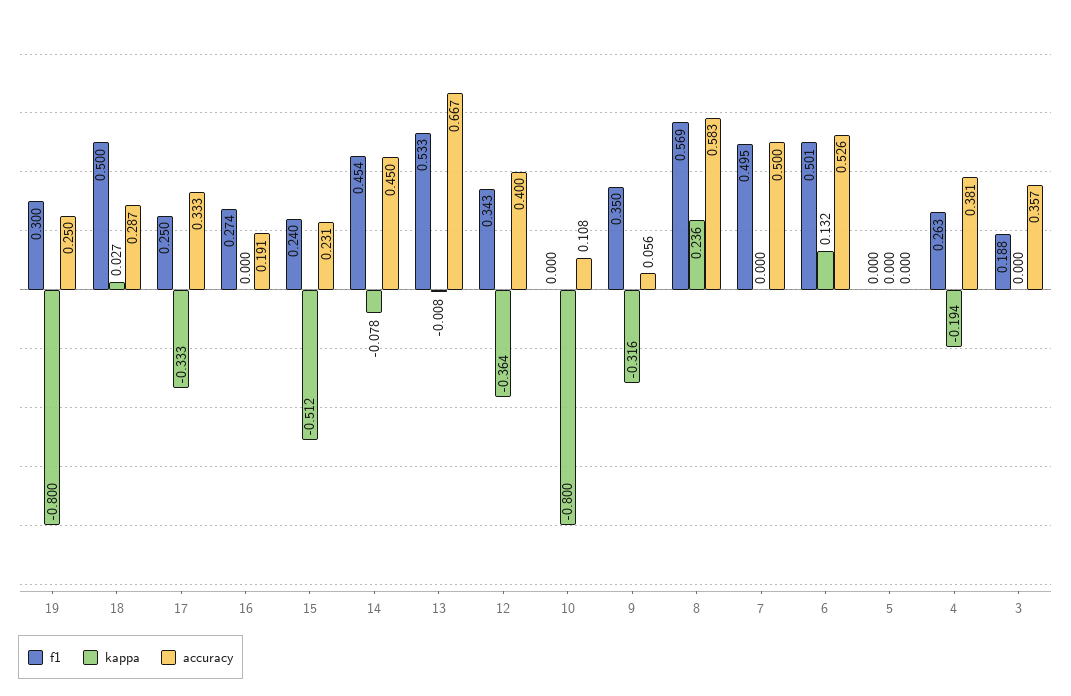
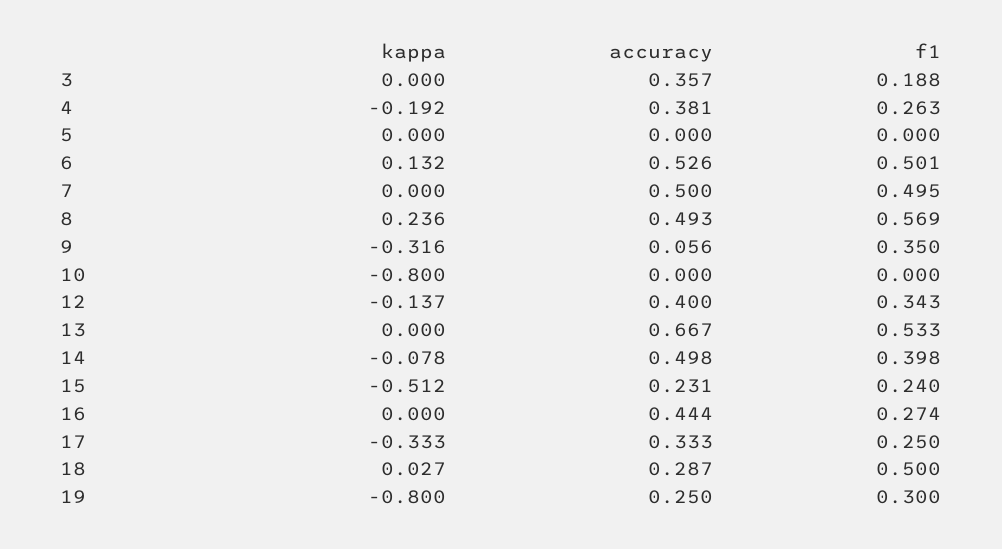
accuracy, 16: 0.191 -> 0.444
f1, 14: 0.454 -> 0.398
accuracy, 14: 0.45 -> 0.498
kappa, 13: -0.008 -> 0
kappa, 12: -0.364 -> -0.137
accuracy, 10: 0.108 -> 0
accuracy, 8: 0.583 -> 0.493
kappa, 4: -0.194 -> -0.192

